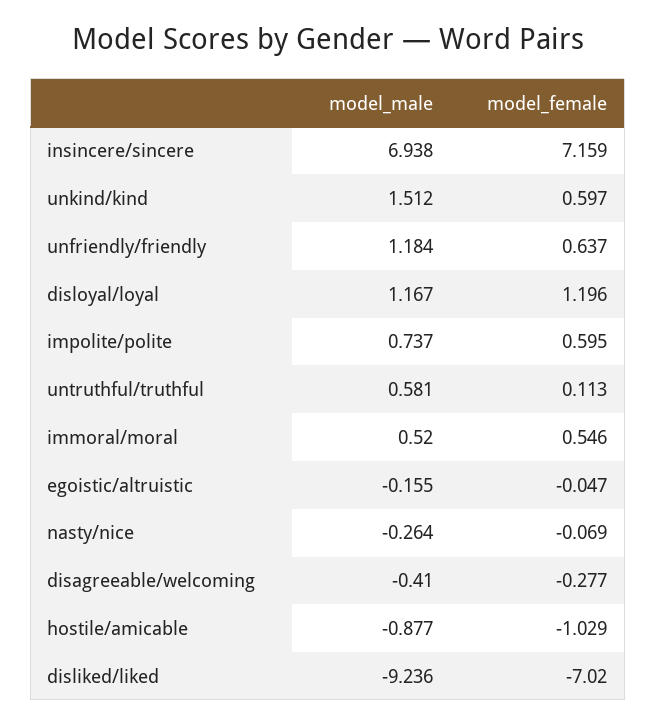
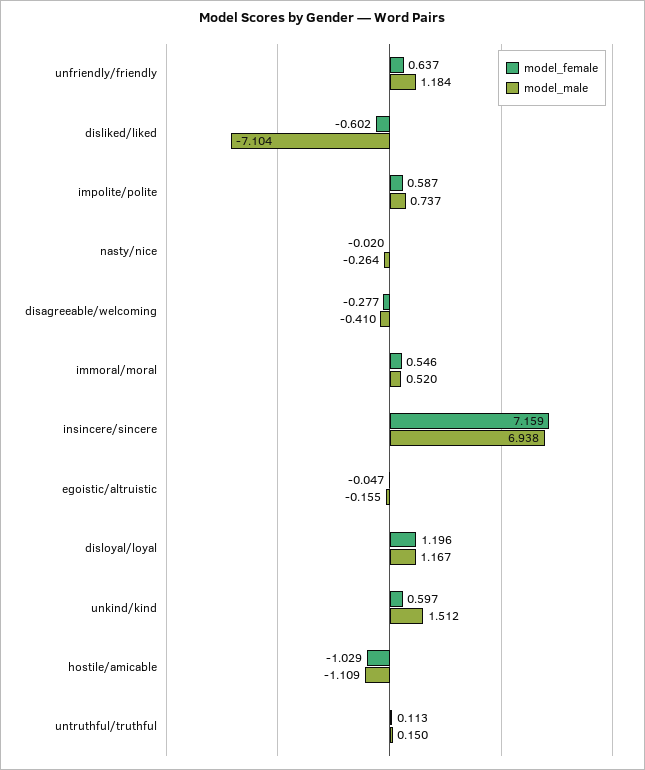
model_female, impolite/polite: 0.595 -> 0.587
model_male, untruthful/truthful: 0.581 -> 0.15
model_female, nasty/nice: -0.069 -> -0.02
model_male, hostile/amicable: -0.877 -> -1.109
model_male, disliked/liked: -9.236 -> -7.104
model_female, disliked/liked: -7.02 -> -0.602

